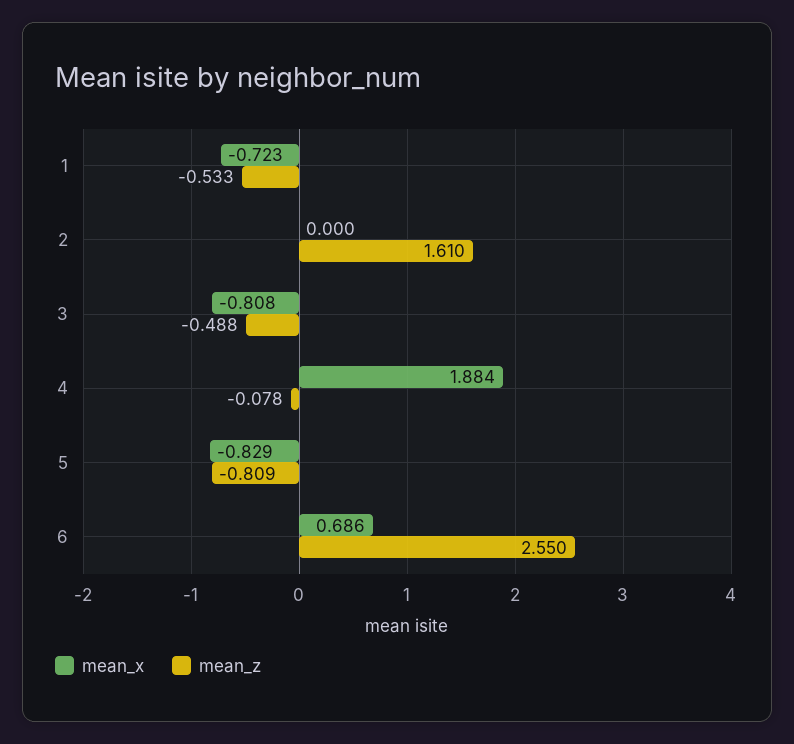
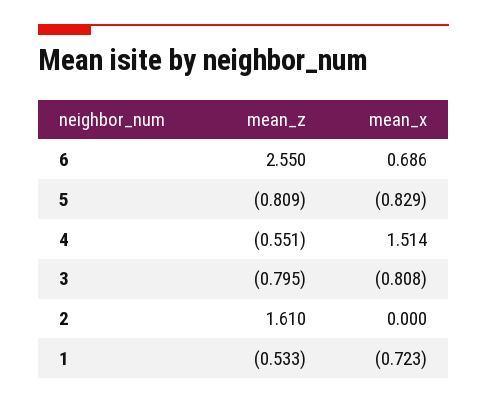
mean_z, 3: -0.488 -> -0.795
mean_x, 4: 1.884 -> 1.514
mean_z, 4: -0.078 -> -0.551

